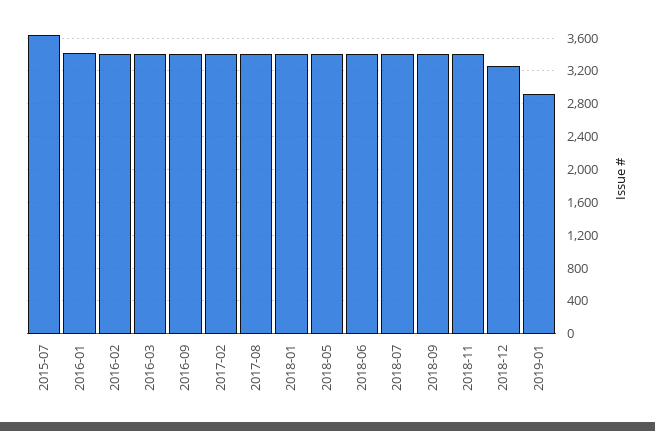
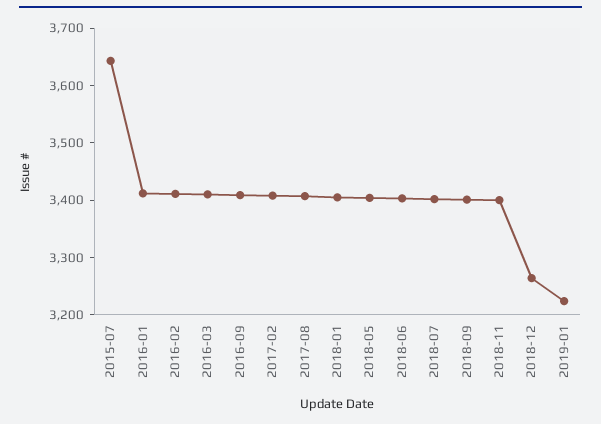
2019-01: 2900 -> 3220

